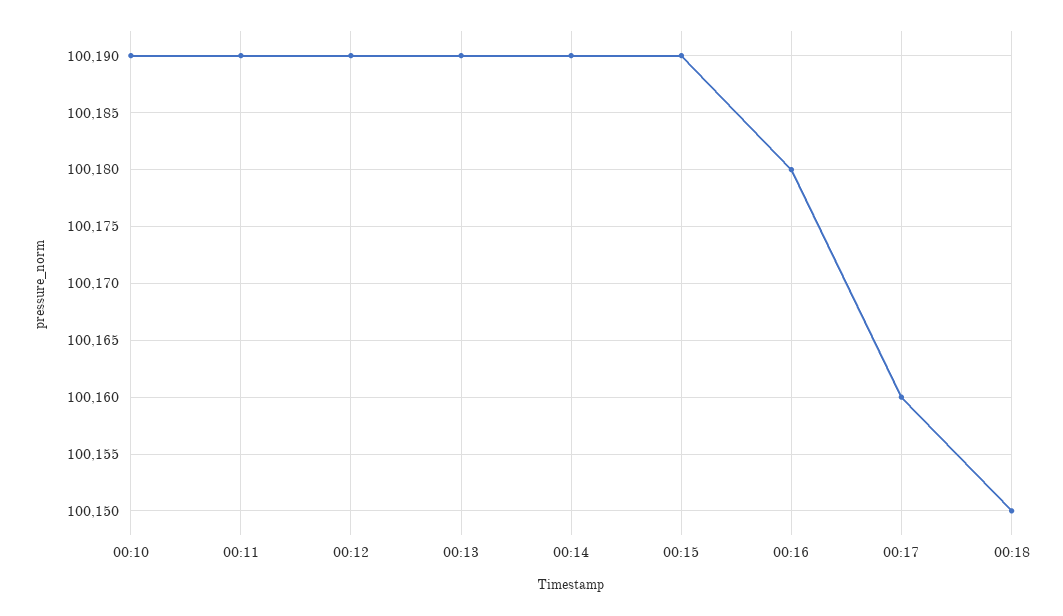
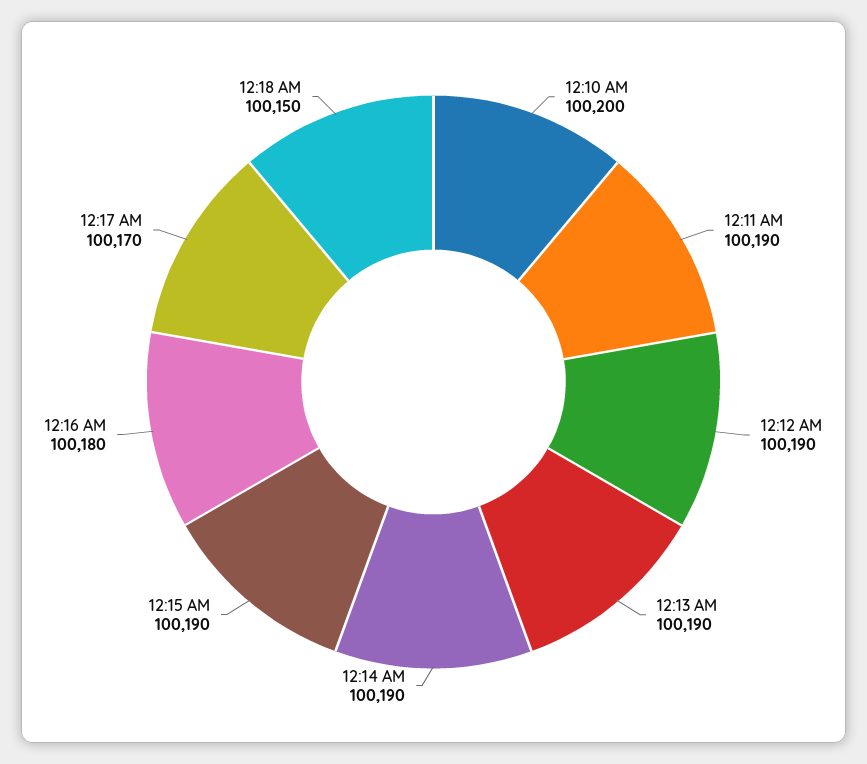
00:10: 100190 -> 100200
00:17: 100160 -> 100170

